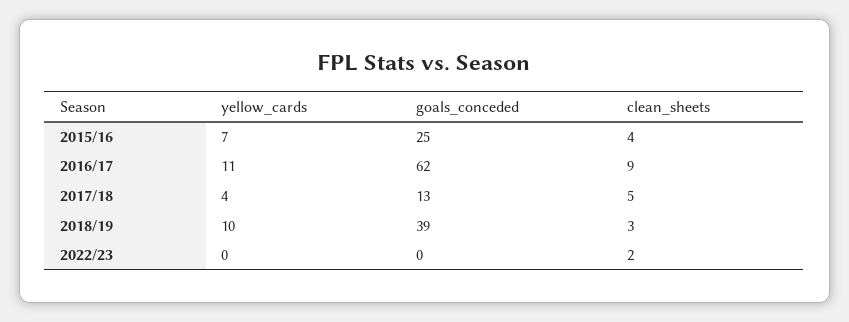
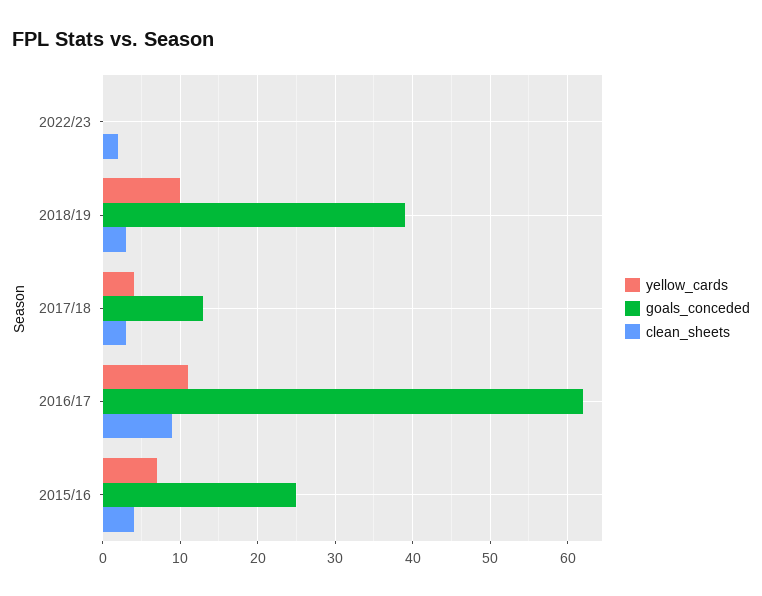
clean_sheets, 2017/18: 5 -> 3

